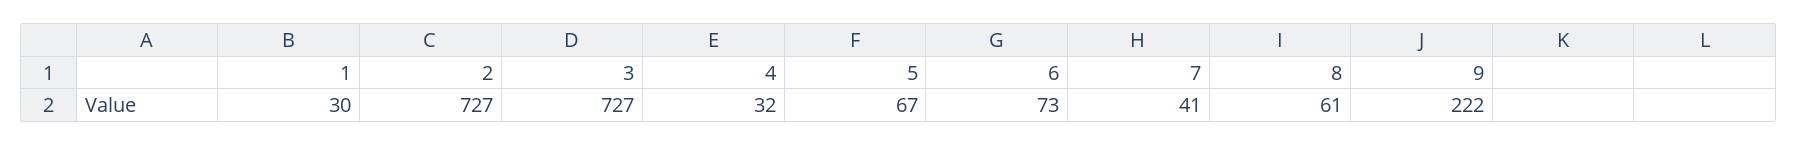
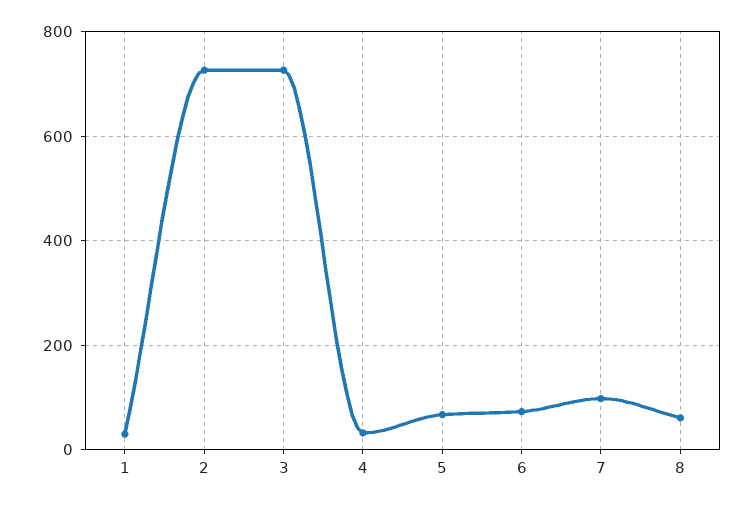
7: 41 -> 100
9: 222 -> none

